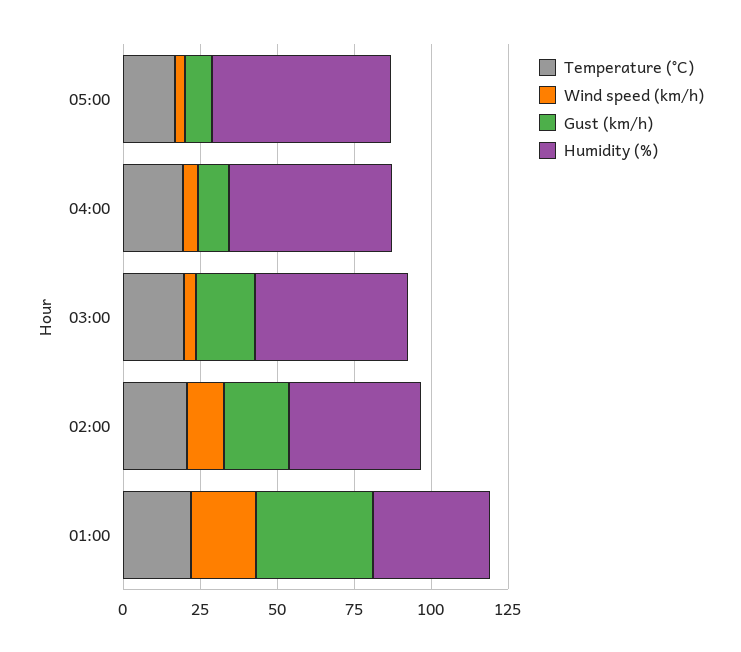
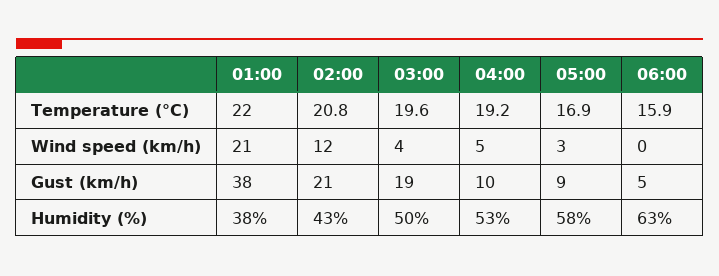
Temperature (°C), 06:00: none -> 15.9
Wind speed (km/h), 06:00: none -> 0
Gust (km/h), 06:00: none -> 5
Humidity (%), 06:00: none -> 63

